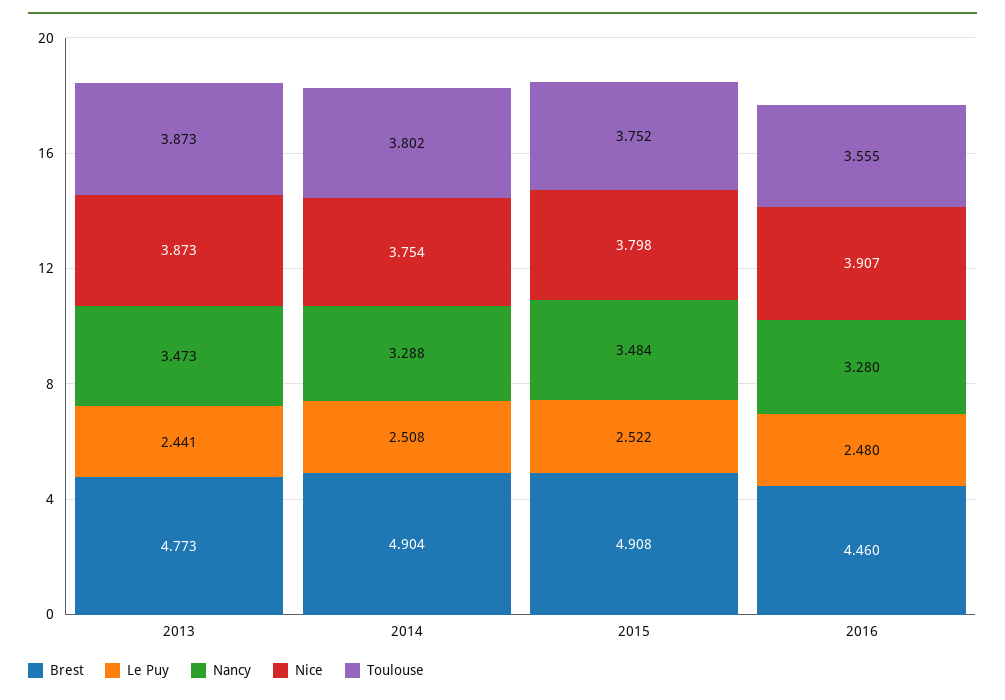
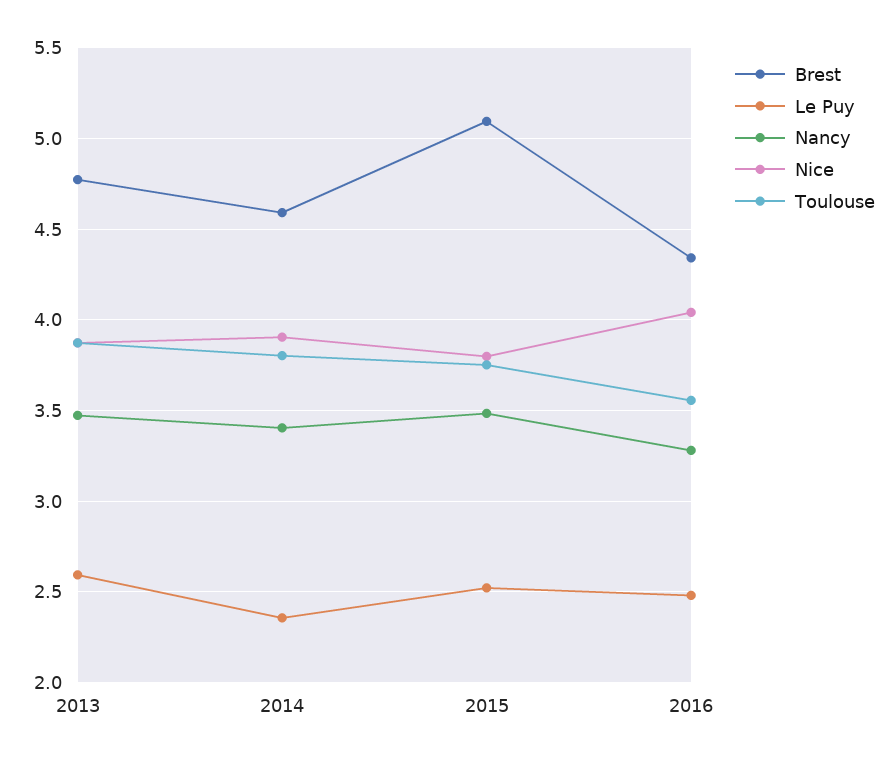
Le Puy, 2013: 2.441 -> 2.6
Brest, 2014: 4.904 -> 4.6
Le Puy, 2014: 2.508 -> 2.35
Nancy, 2014: 3.288 -> 3.4
Nice, 2014: 3.754 -> 3.9
Brest, 2015: 4.908 -> 5.1
Brest, 2016: 4.46 -> 4.35
Nice, 2016: 3.907 -> 4.05

